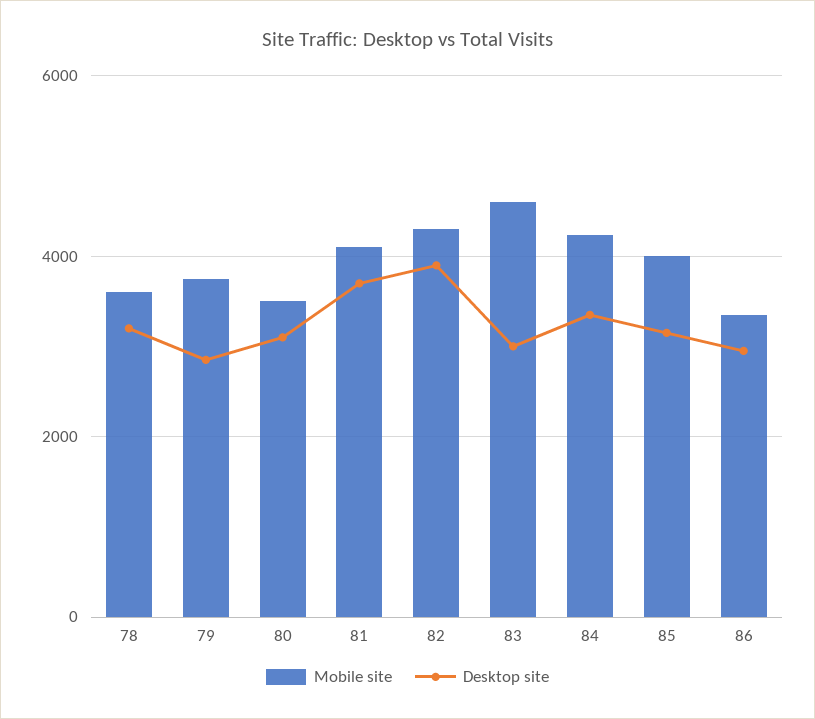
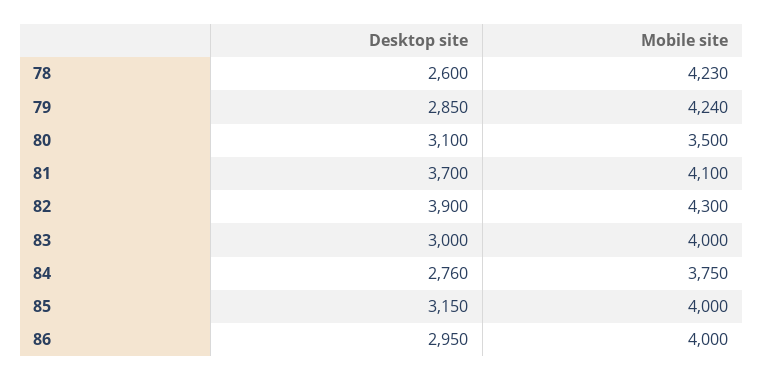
Mobile site, 78: 3600 -> 4230
Desktop site, 78: 3200 -> 2600
Mobile site, 79: 3800 -> 4240
Mobile site, 83: 4600 -> 4000
Mobile site, 84: 4200 -> 3750
Desktop site, 84: 3400 -> 2760
Mobile site, 86: 3400 -> 4000

